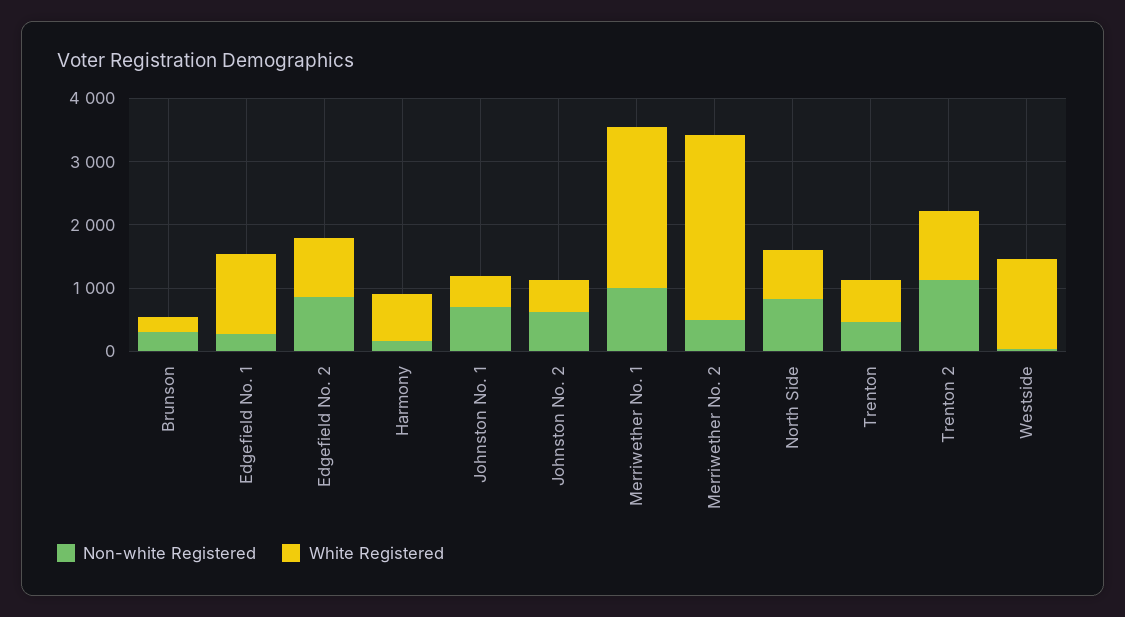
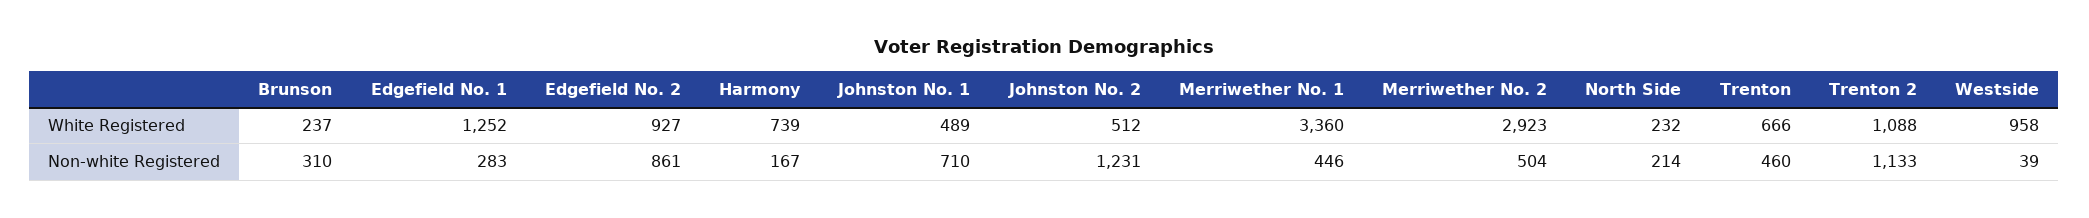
Non-white Registered, Johnston No. 2: 600 -> 1231
Non-white Registered, Merriwether No. 1: 1000 -> 446
White Registered, Merriwether No. 1: 2600 -> 3360
Non-white Registered, North Side: 800 -> 214
White Registered, North Side: 800 -> 232
White Registered, Westside: 1400 -> 958

